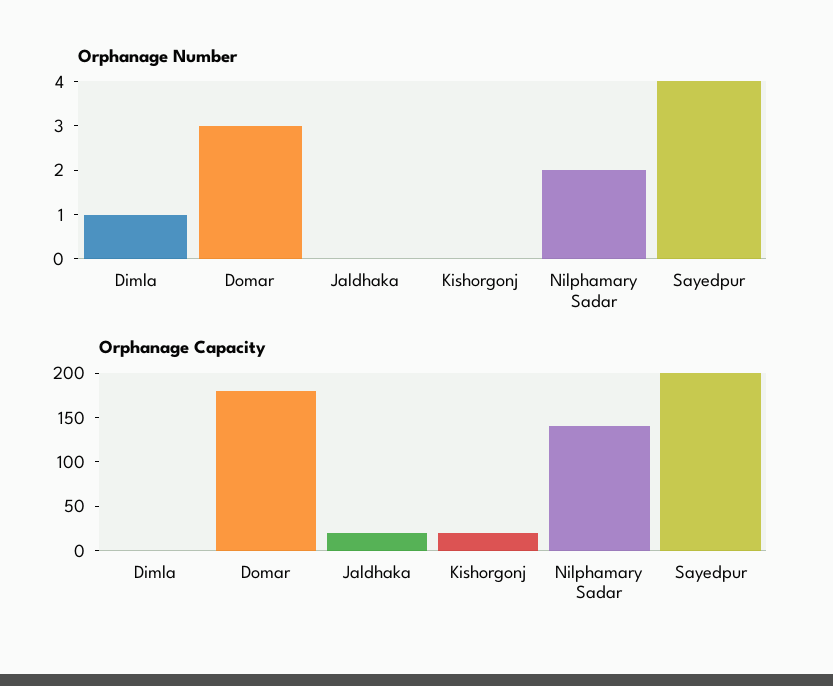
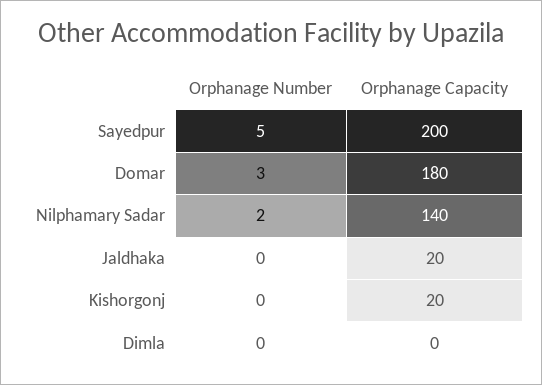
Orphanage Number, Dimla: 1 -> 0
Orphanage Number, Sayedpur: 4 -> 5

